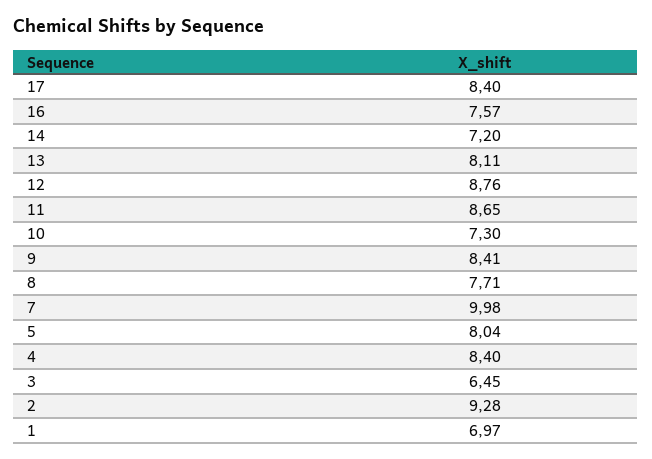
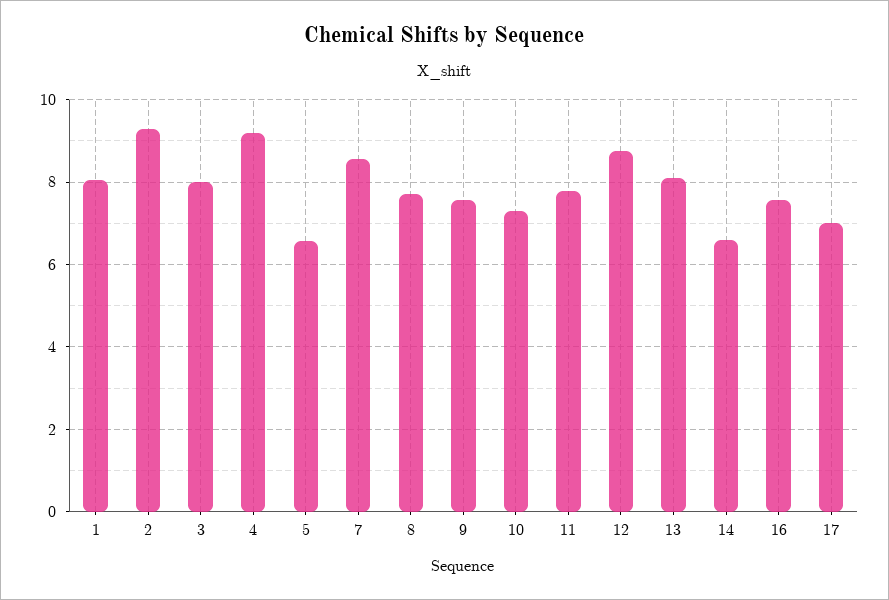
17: 8.4 -> 7
14: 7.2 -> 6.6
11: 8.65 -> 7.8
9: 8.41 -> 7.6
7: 9.98 -> 8.6
5: 8.04 -> 6.6
4: 8.4 -> 9.2
3: 6.45 -> 8
1: 6.97 -> 8

